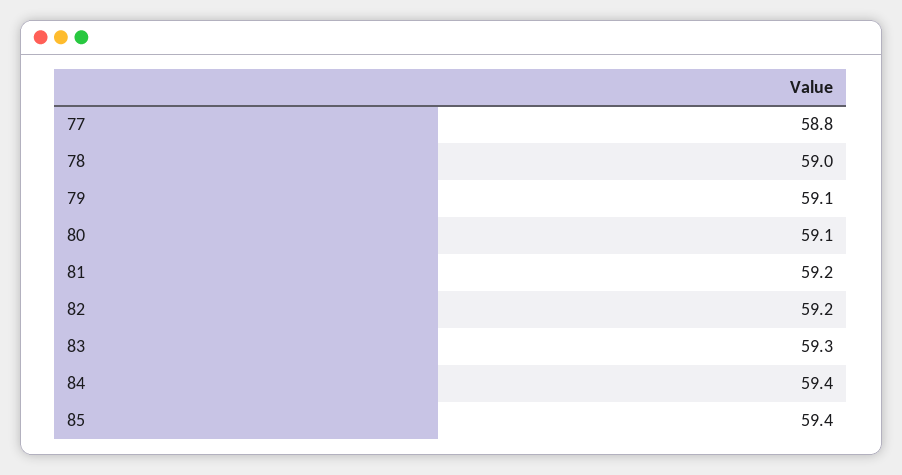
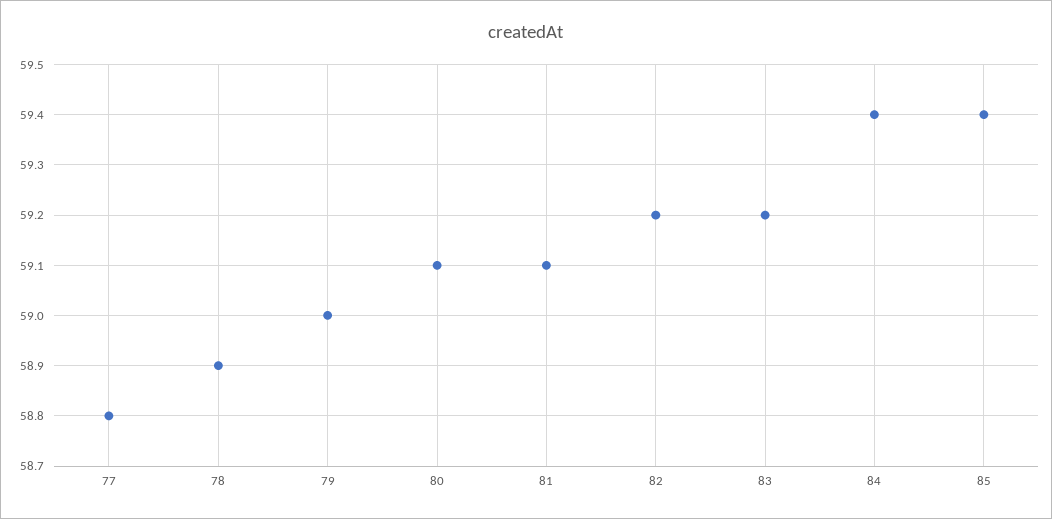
78: 59 -> 58.9
79: 59.1 -> 59
81: 59.2 -> 59.1
83: 59.3 -> 59.2

